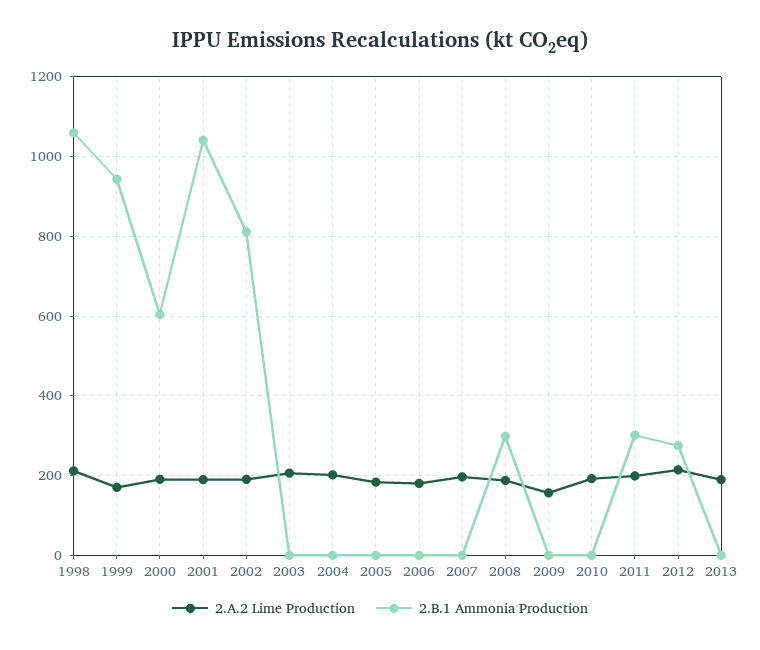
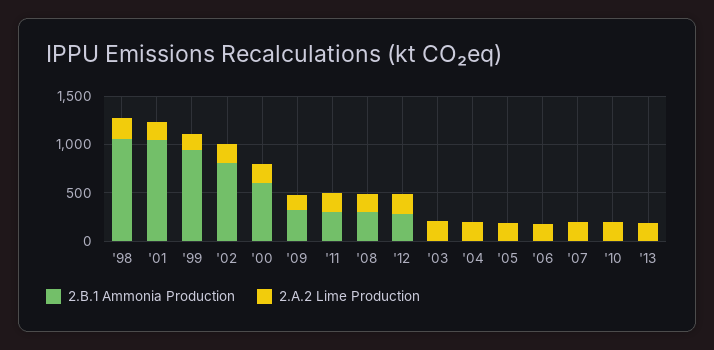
2.B.1 Ammonia Production, 2009: 0 -> 300

